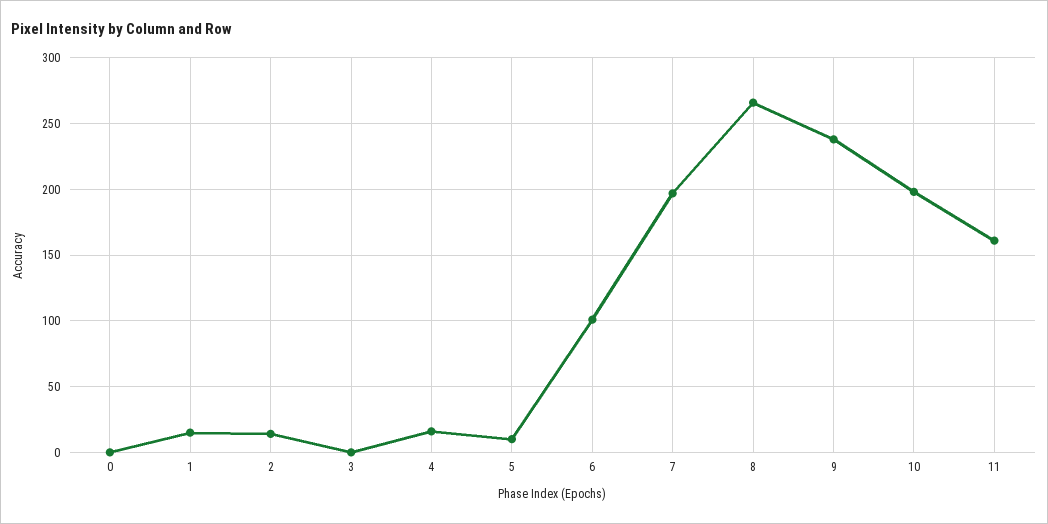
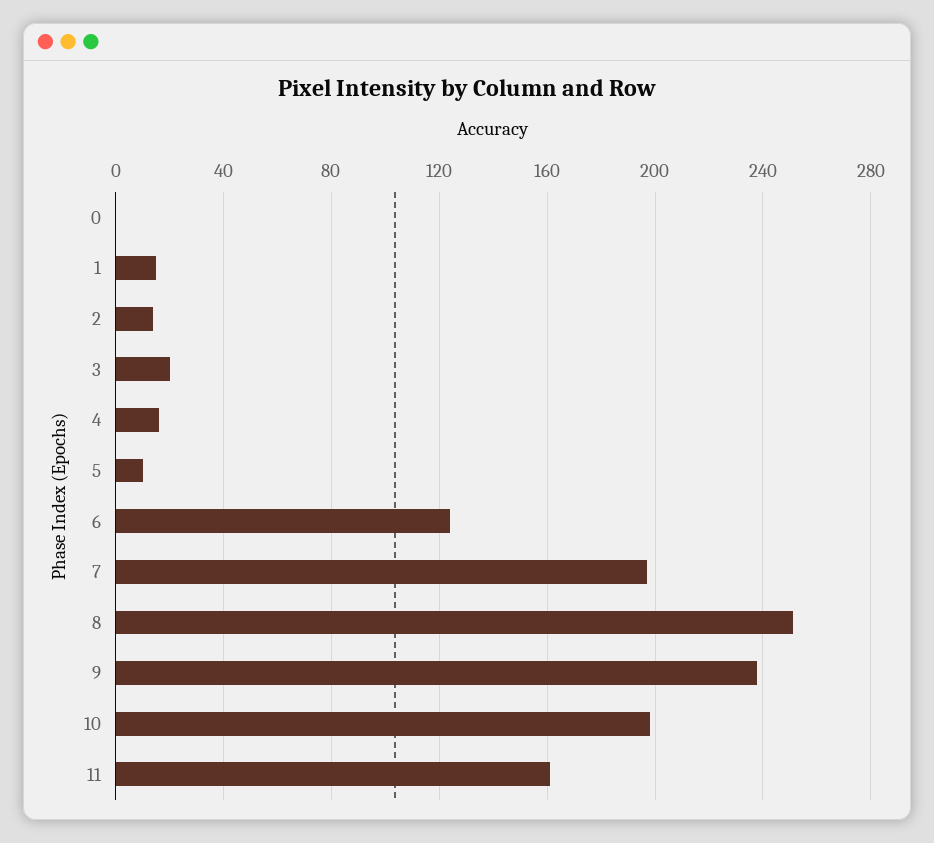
3: 0 -> 20
6: 100 -> 125
8: 265 -> 250

